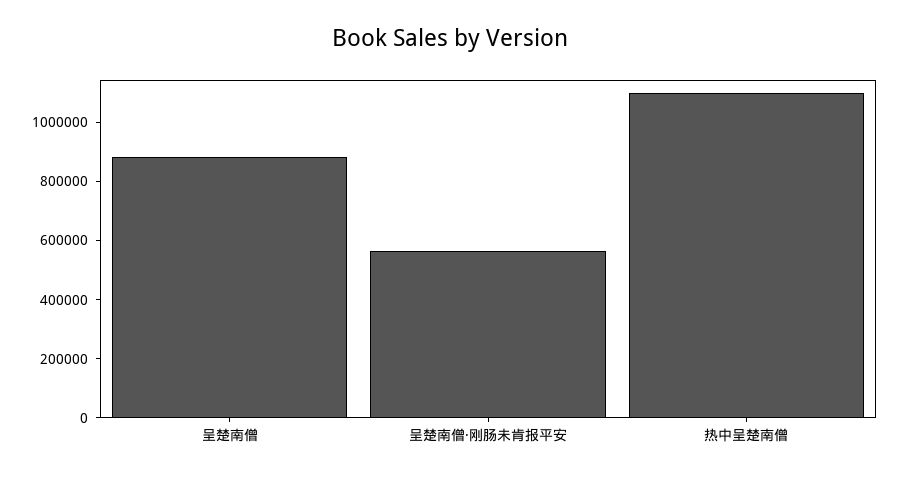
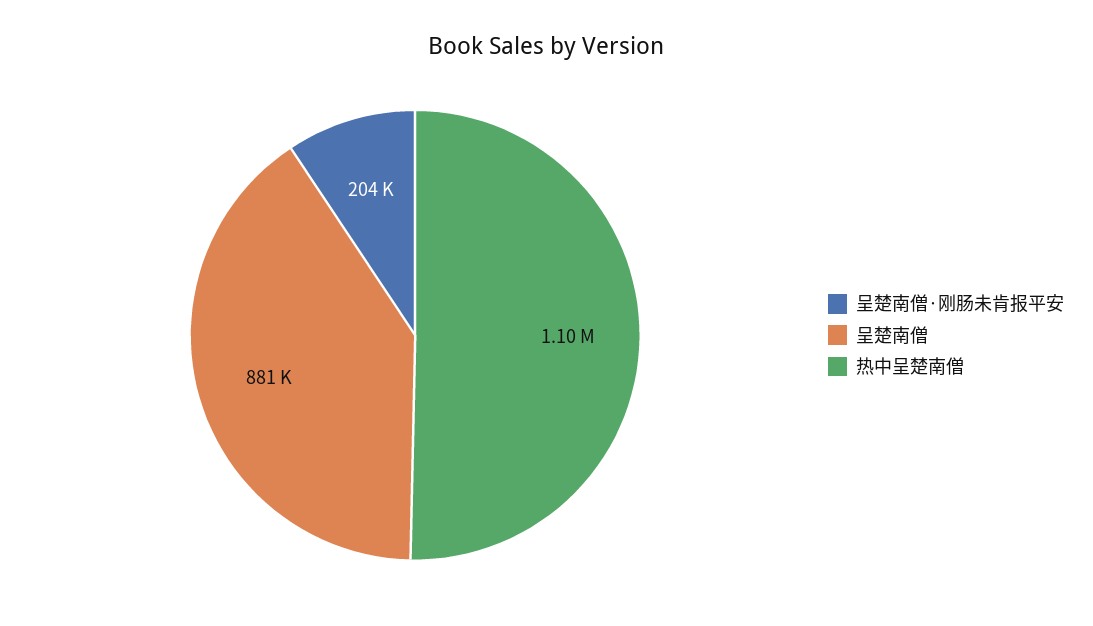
呈楚南僧·刚肠未肯报平安: 550000 -> 204000

